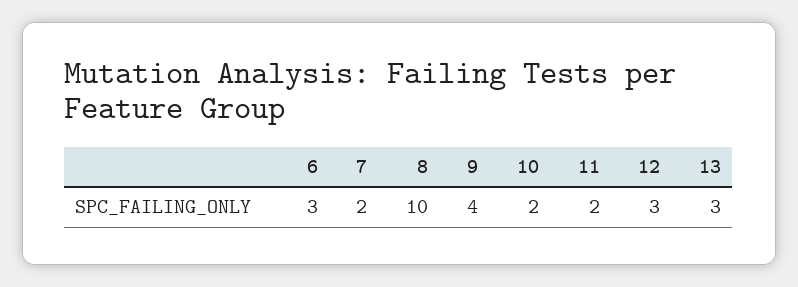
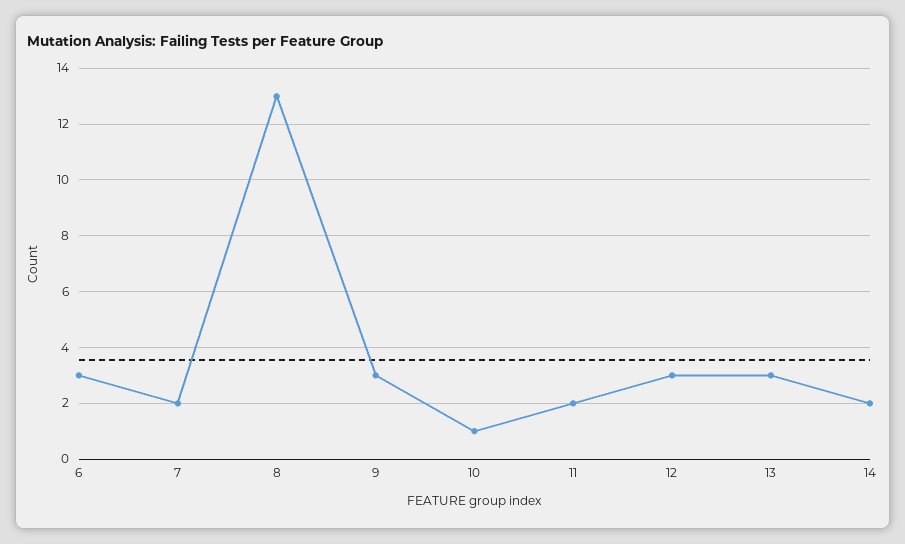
8: 10 -> 13
9: 4 -> 3
10: 2 -> 1
14: none -> 2

